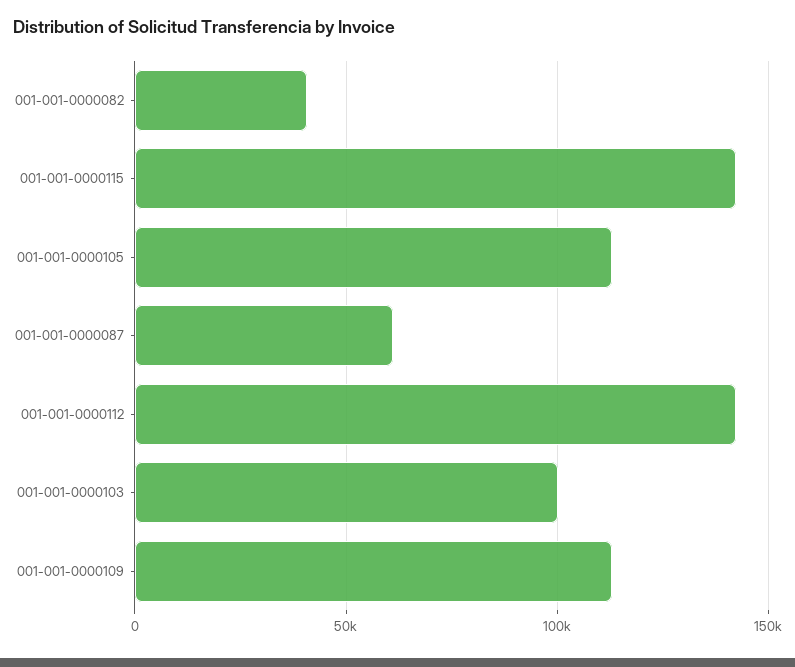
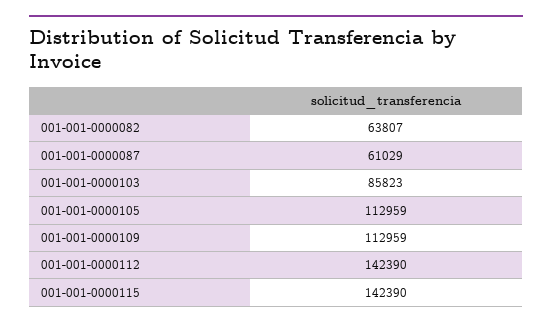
001-001-0000082: 40000 -> 63807
001-001-0000103: 100000 -> 85823

